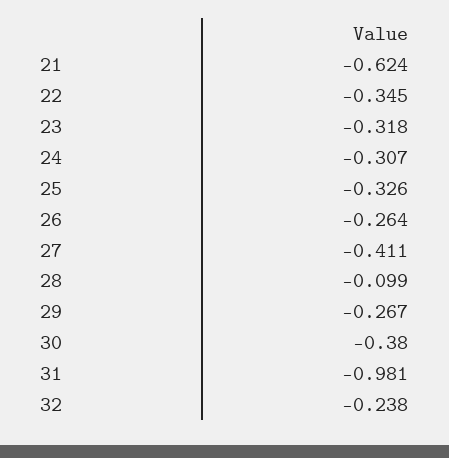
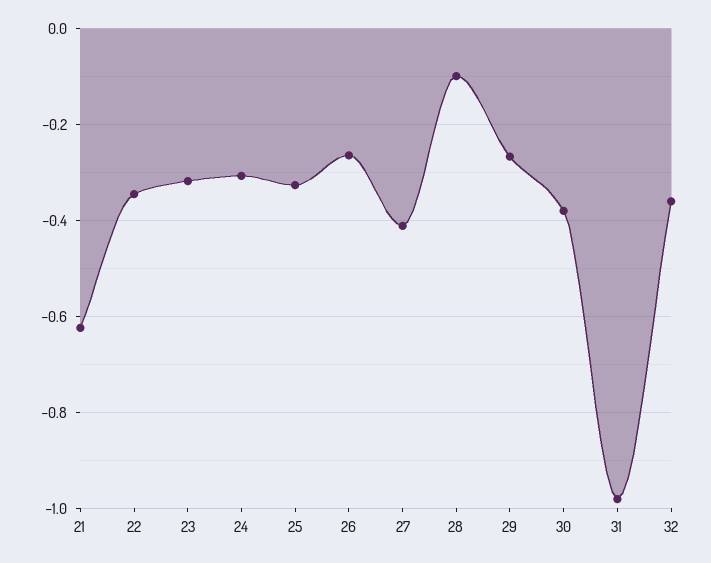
32: -0.238 -> -0.36

